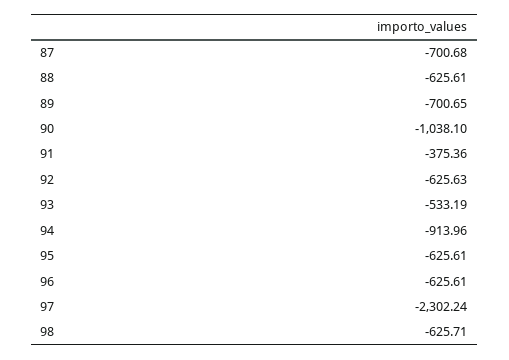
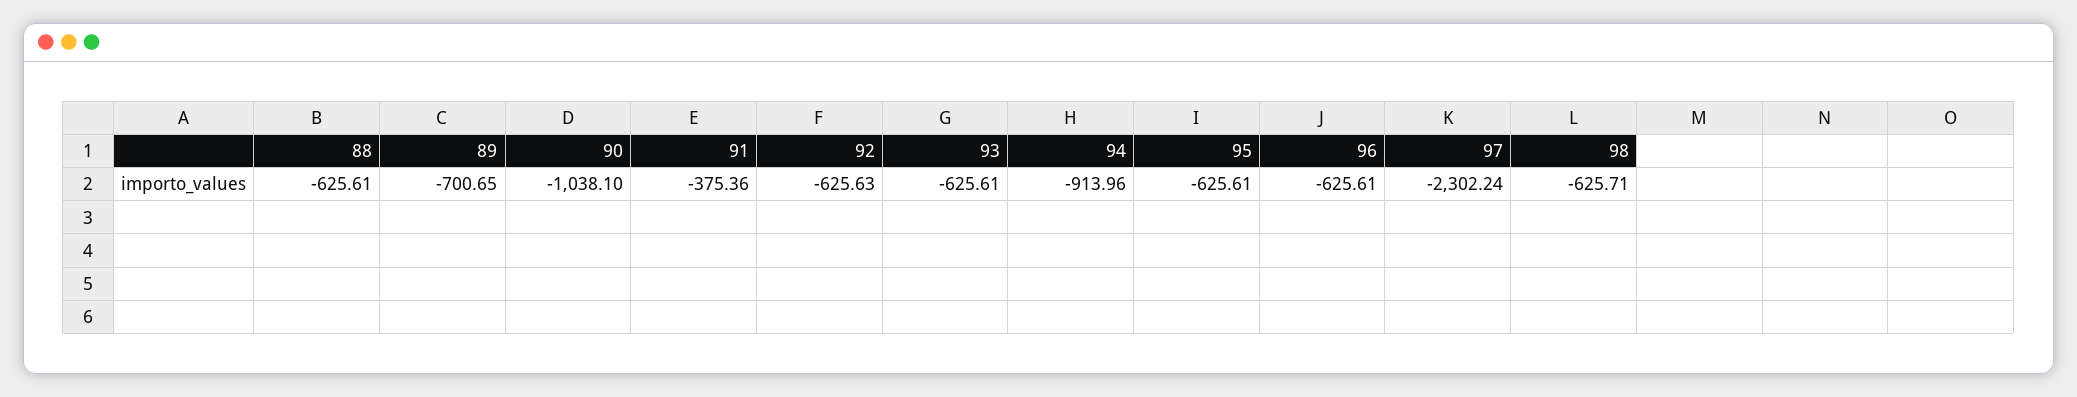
87: -700.68 -> none
93: -533.19 -> -625.61

